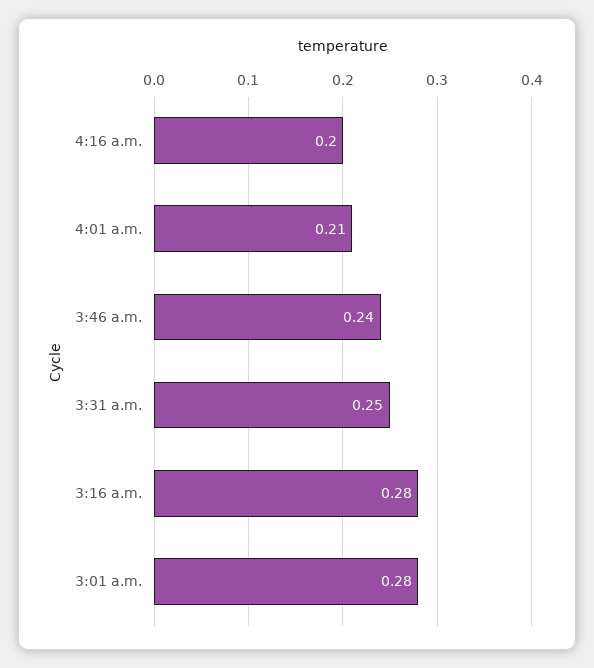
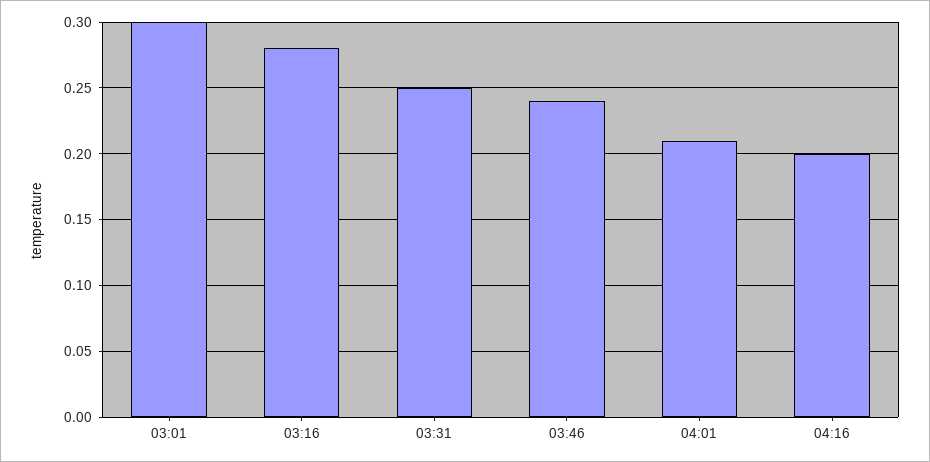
3:01 a.m.: 0.28 -> 0.3

